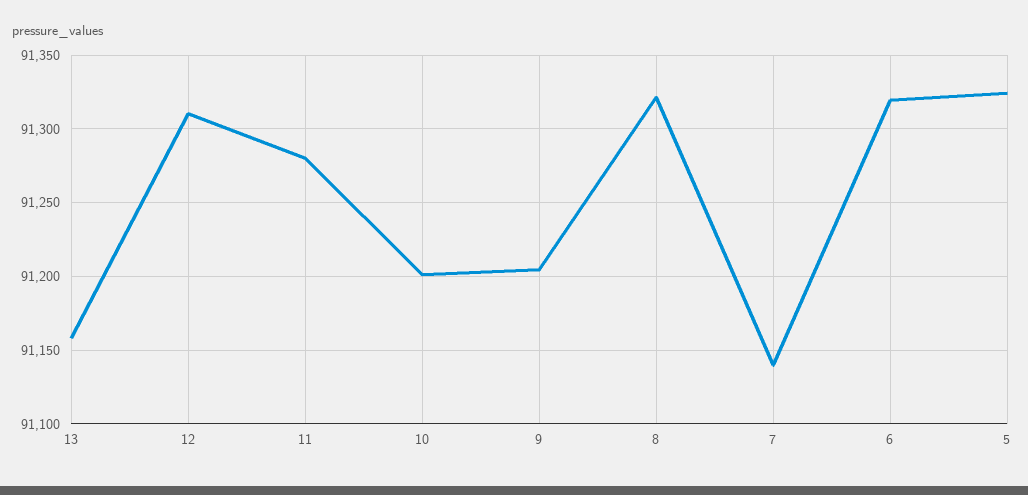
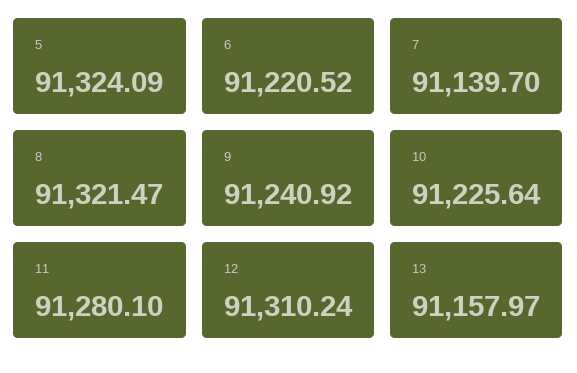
10: 91200 -> 91225.64
9: 91205 -> 91240.92
6: 91320 -> 91220.52

